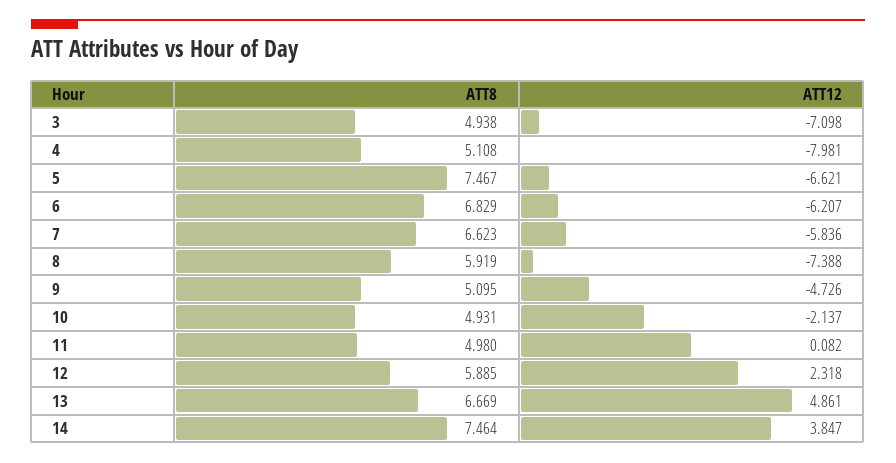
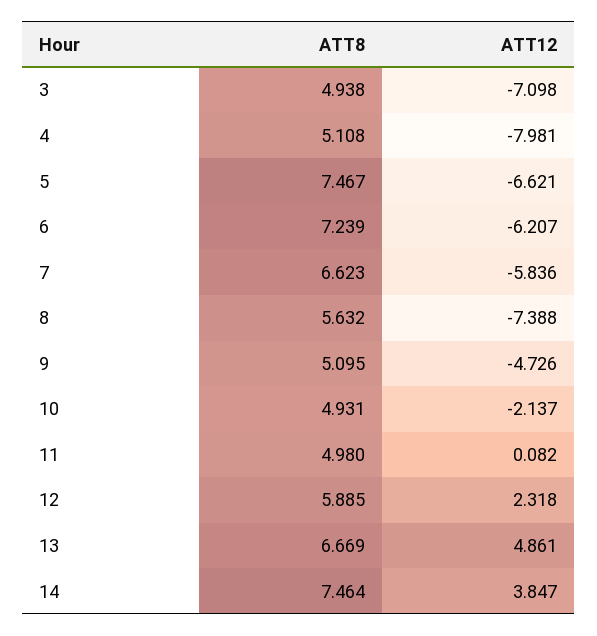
ATT8, 6: 6.829 -> 7.239
ATT8, 8: 5.919 -> 5.632

